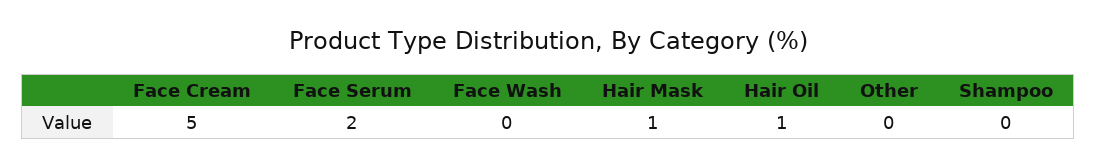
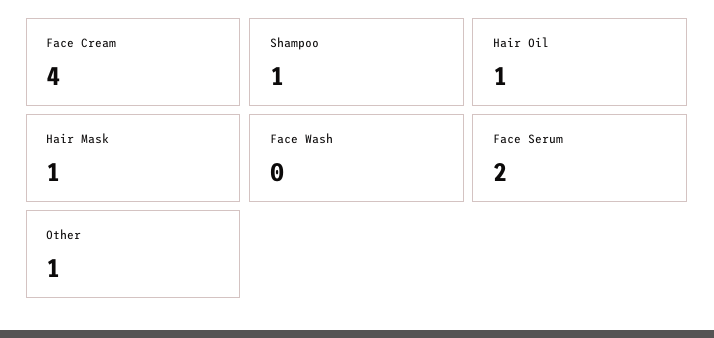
Face Cream: 5 -> 4
Other: 0 -> 1
Shampoo: 0 -> 1

